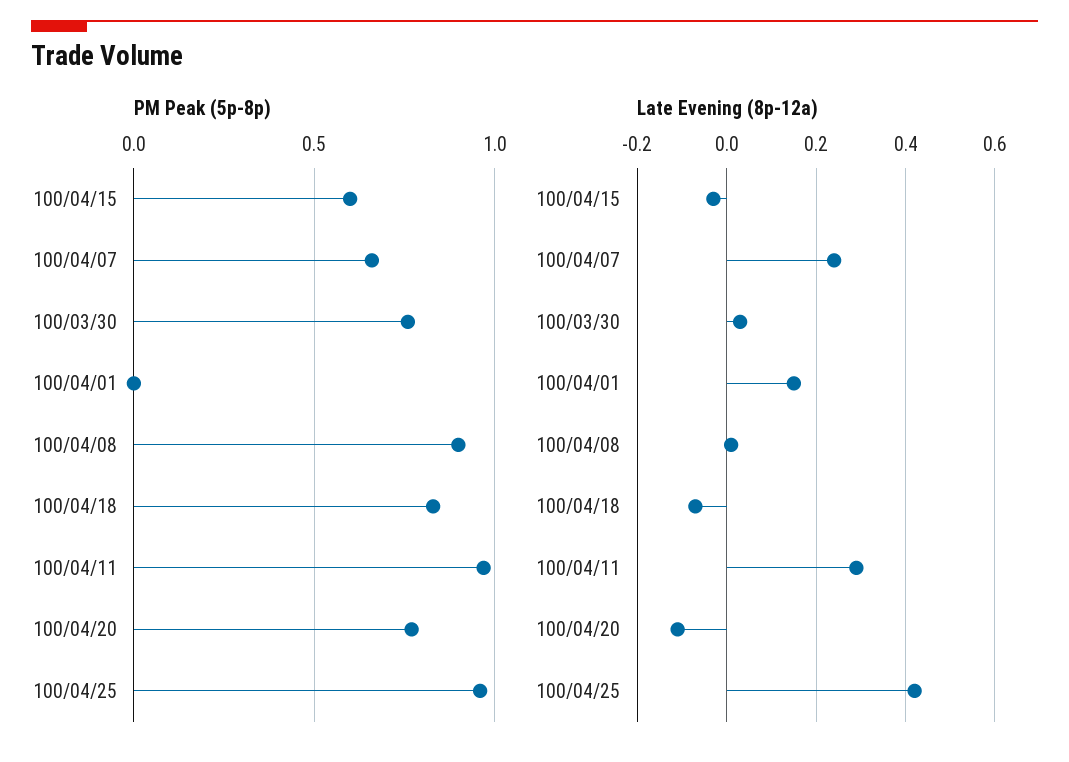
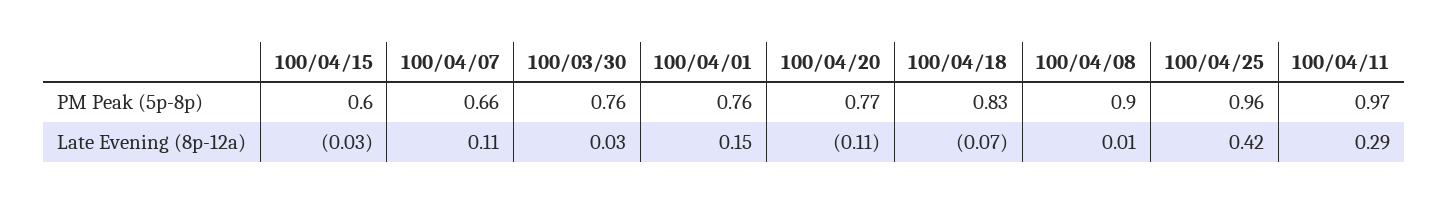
PM Peak (5p-8p), 100/04/01: 0 -> 0.76
Late Evening (8p-12a), 100/04/07: 0.25 -> 0.11

